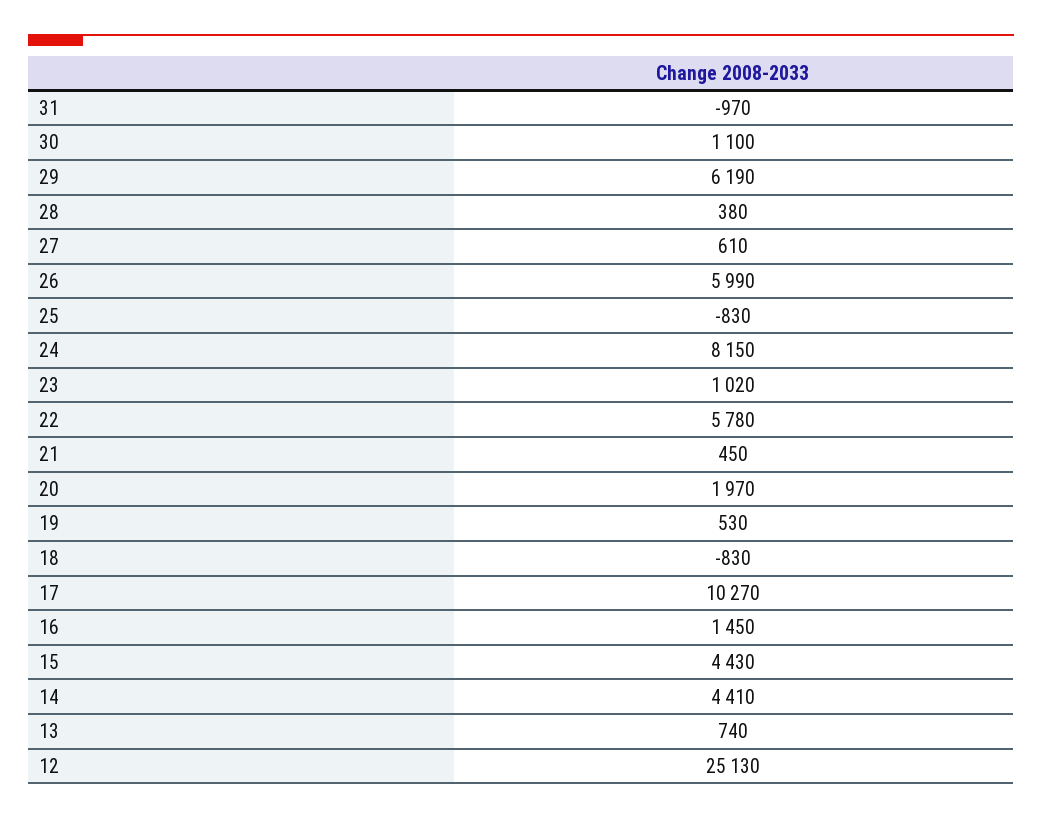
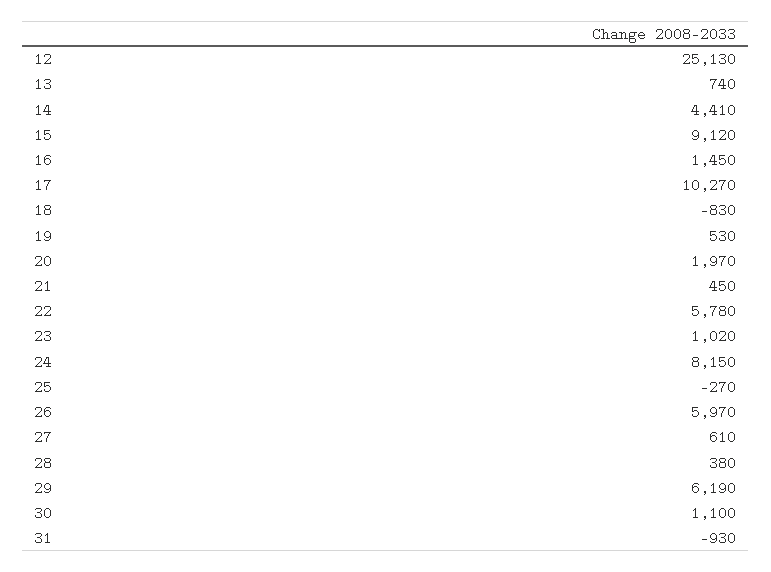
31: -970 -> -930
26: 5990 -> 5970
25: -830 -> -270
15: 4430 -> 9120

